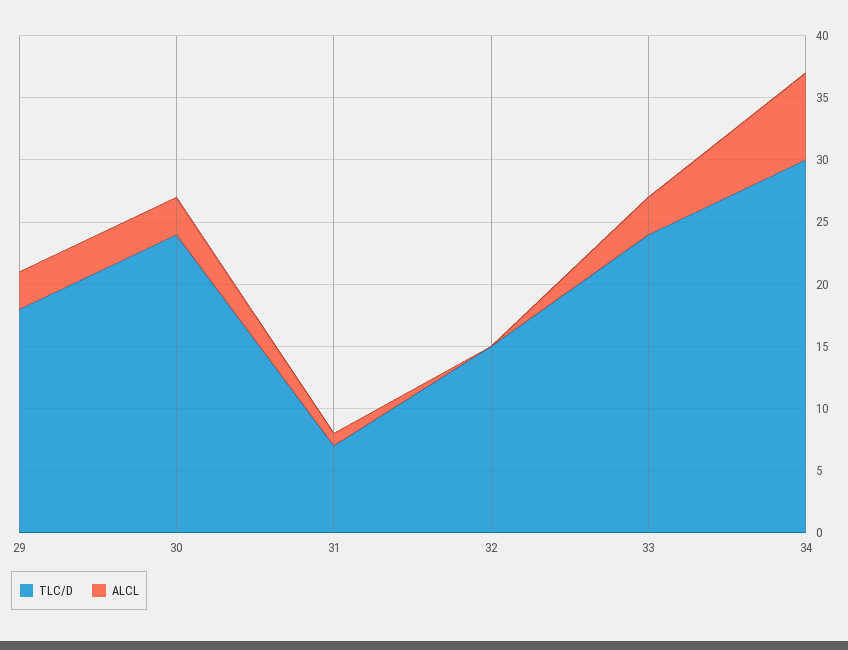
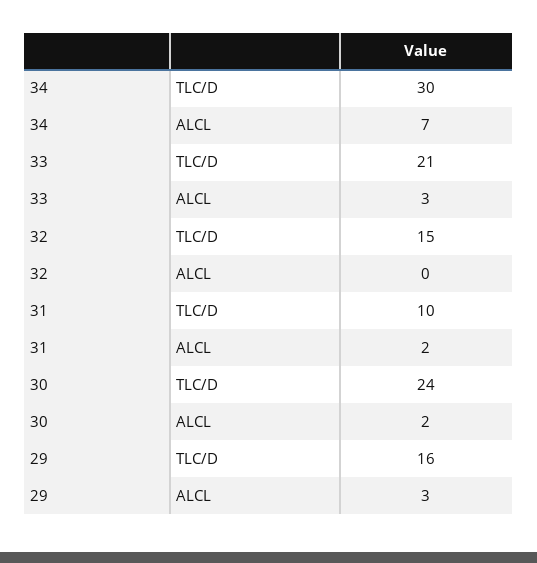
TLC/D, 29: 18 -> 16
ALCL, 30: 3 -> 2
TLC/D, 31: 7 -> 10
ALCL, 31: 1 -> 2
TLC/D, 33: 24 -> 21

